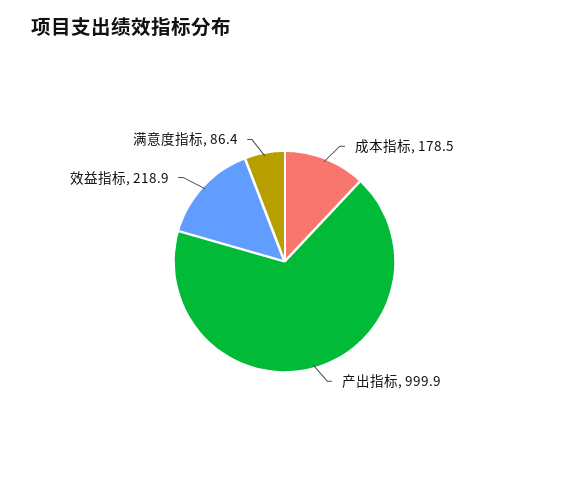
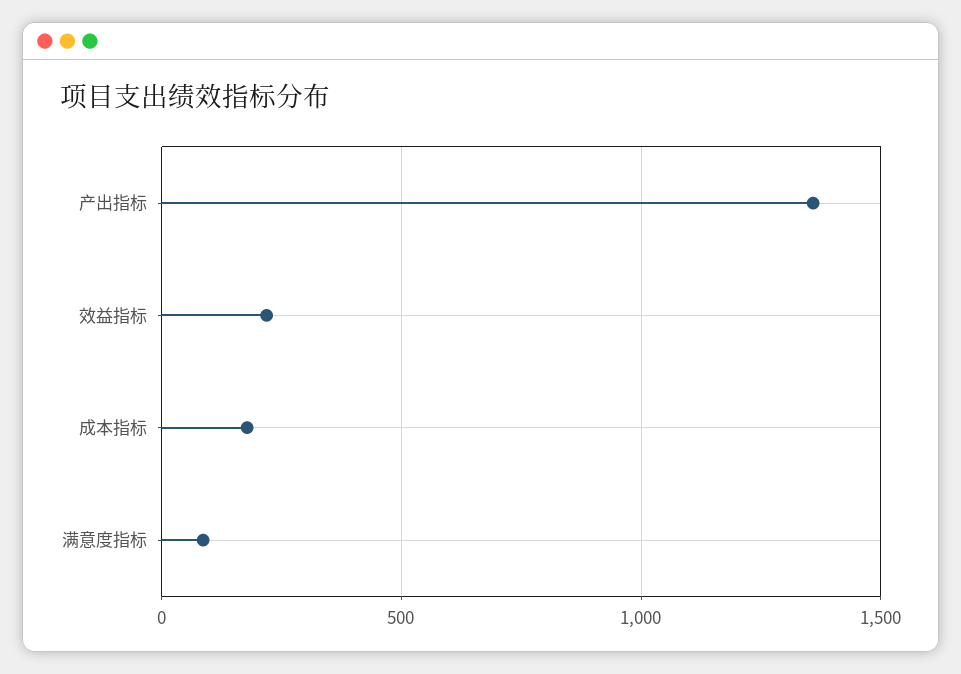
产出指标: 999.9 -> 1350

